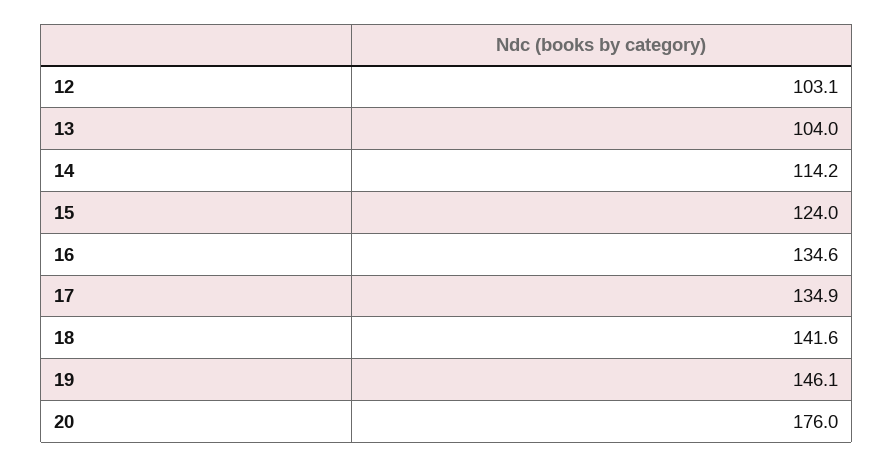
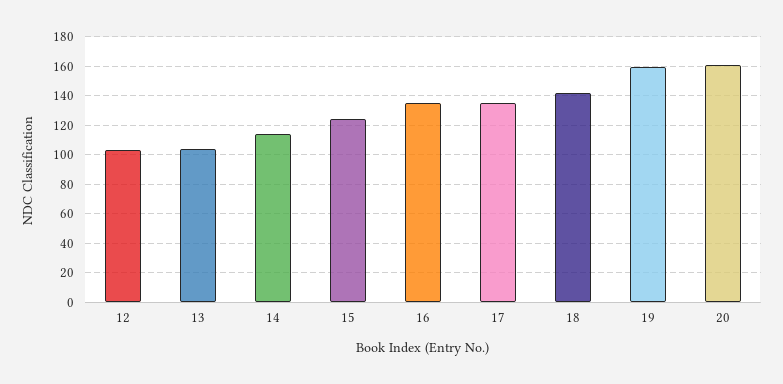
19: 146.1 -> 160
20: 176 -> 160

